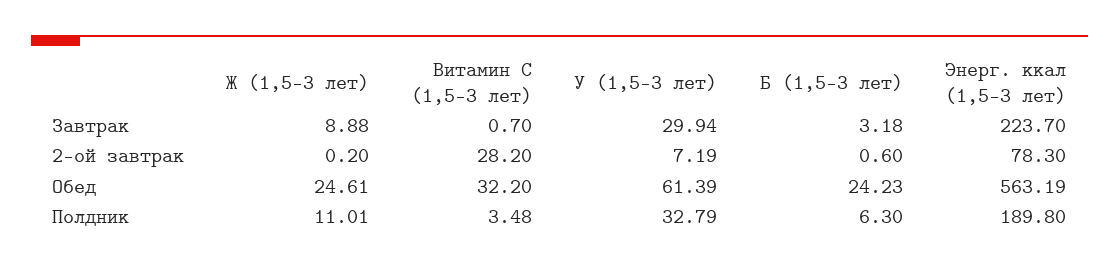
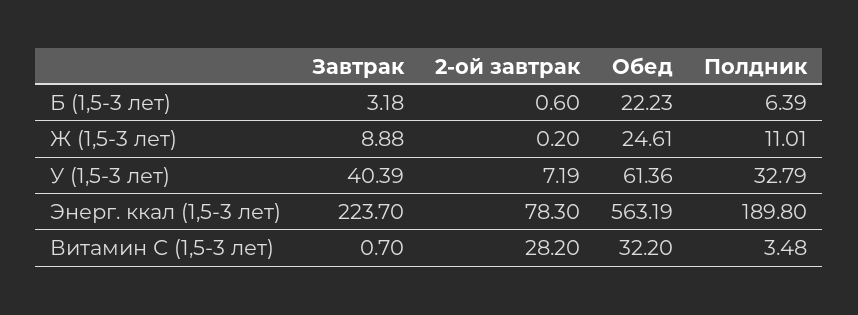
У (1,5-3 лет), Завтрак: 29.94 -> 40.39
У (1,5-3 лет), Обед: 61.39 -> 61.36
Б (1,5-3 лет), Обед: 24.23 -> 22.23
Б (1,5-3 лет), Полдник: 6.3 -> 6.39

